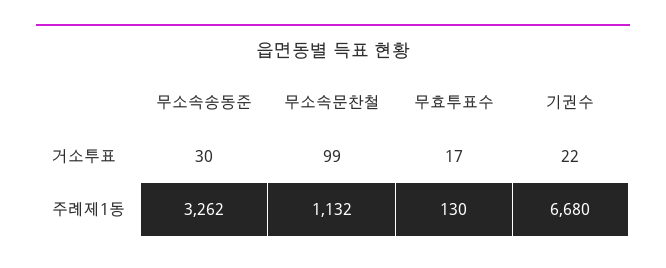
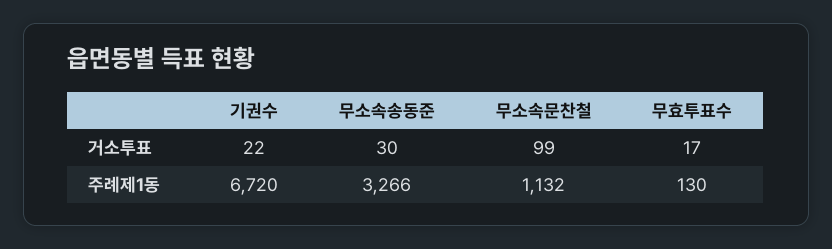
무소속송동준, 주례제1동: 3262 -> 3266
기권수, 주례제1동: 6680 -> 6720

